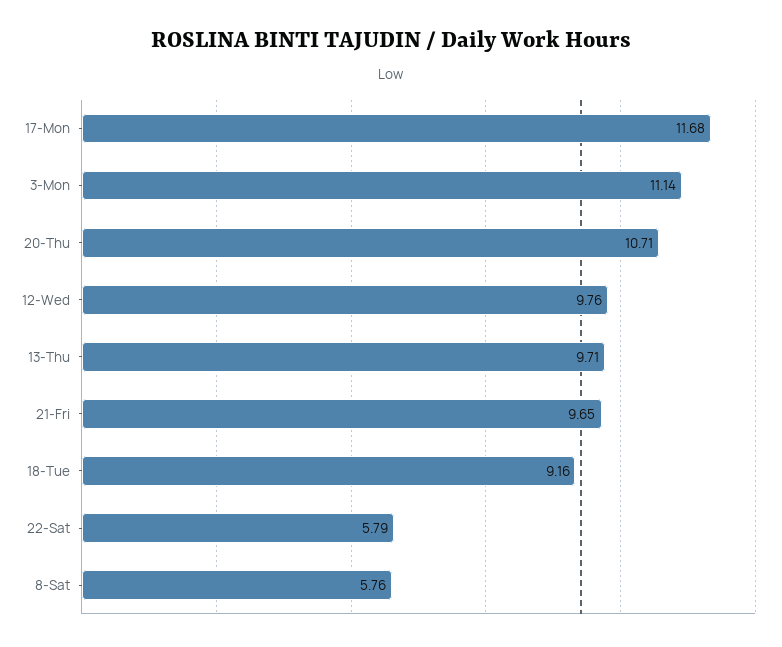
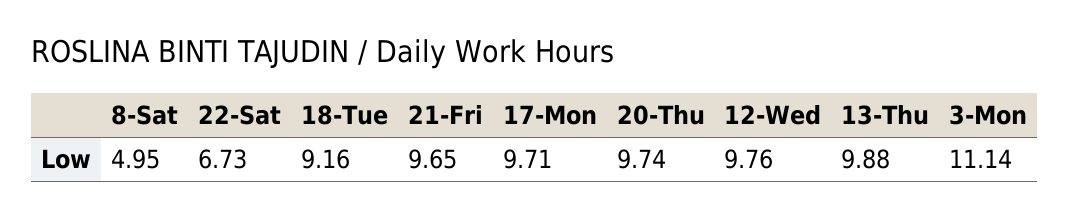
17-Mon: 11.68 -> 9.71
20-Thu: 10.71 -> 9.74
13-Thu: 9.71 -> 9.88
22-Sat: 5.79 -> 6.73
8-Sat: 5.76 -> 4.95

